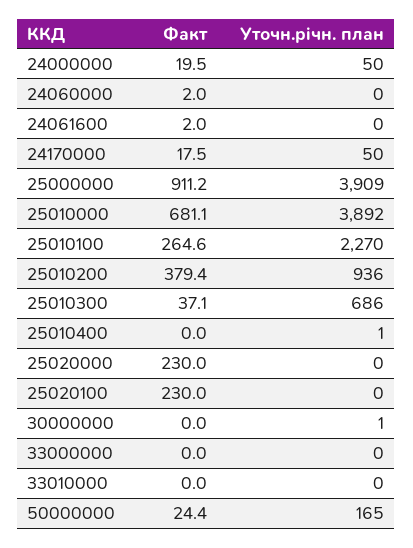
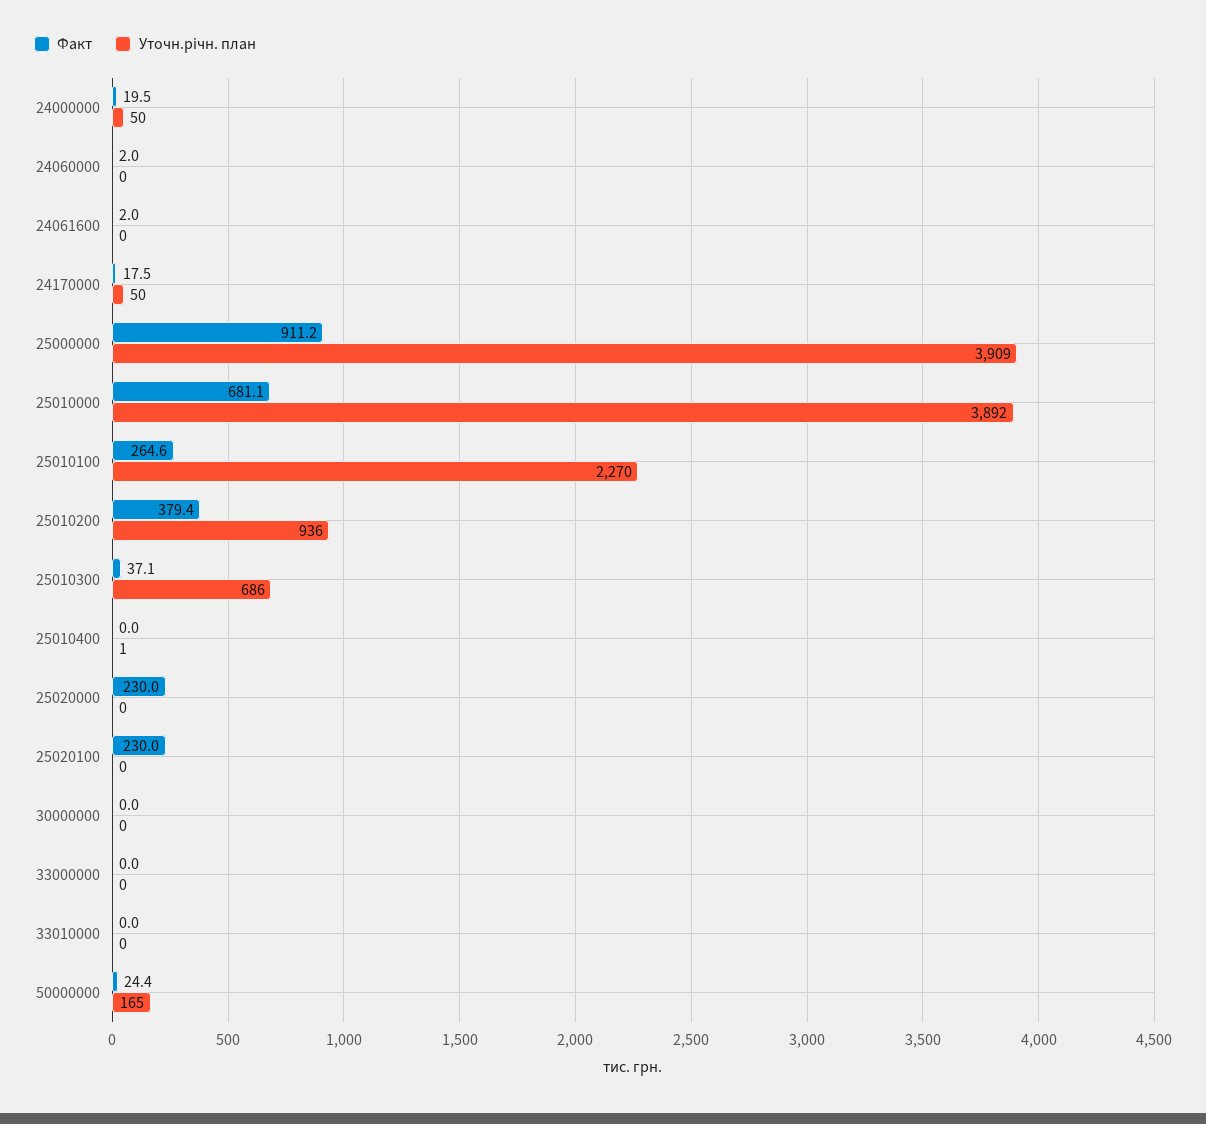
Уточн.річн. план, 30000000: 1 -> 0

